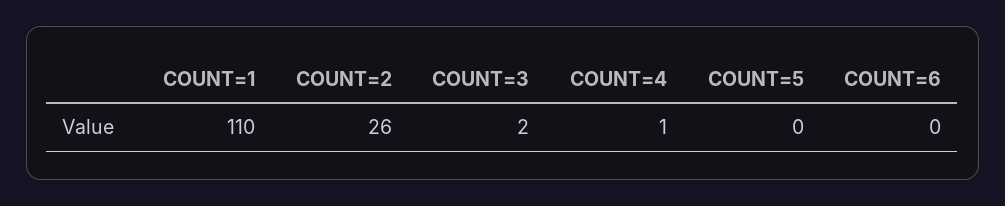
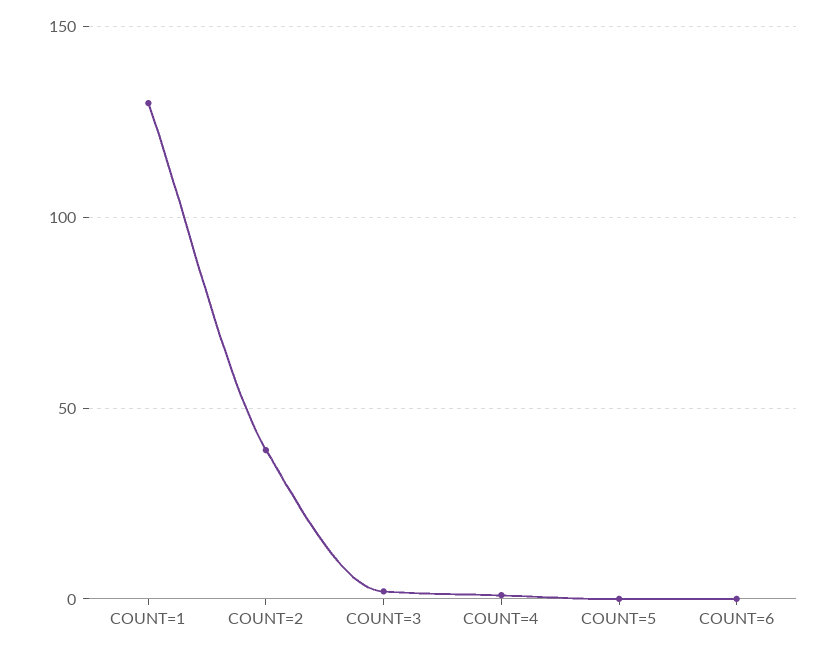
COUNT=1: 110 -> 130
COUNT=2: 26 -> 40

